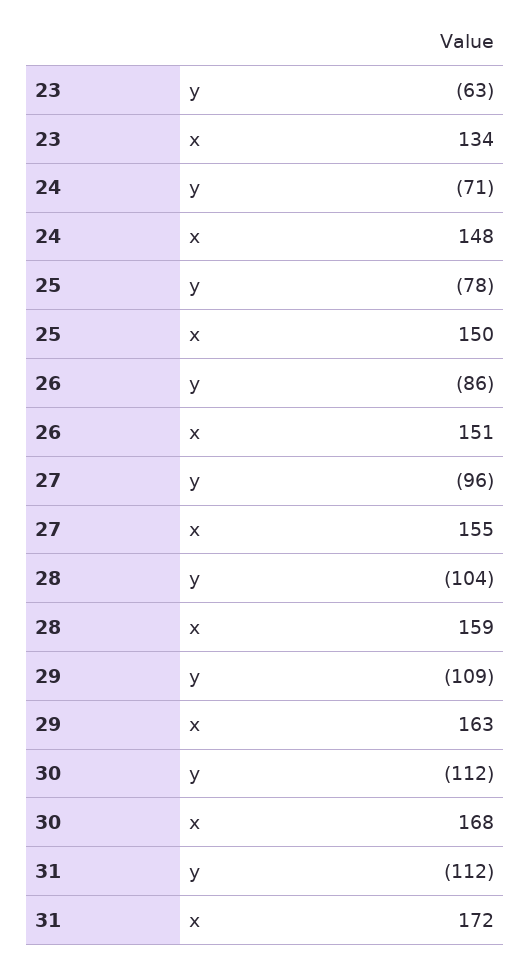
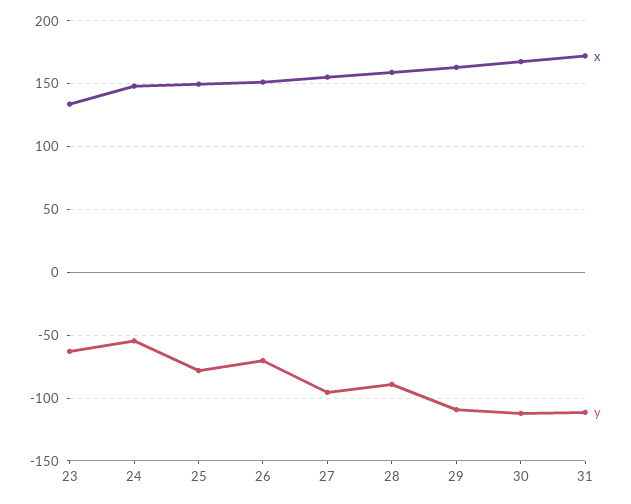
y, 24: -71 -> -55
y, 26: -86 -> -70
y, 28: -104 -> -90

